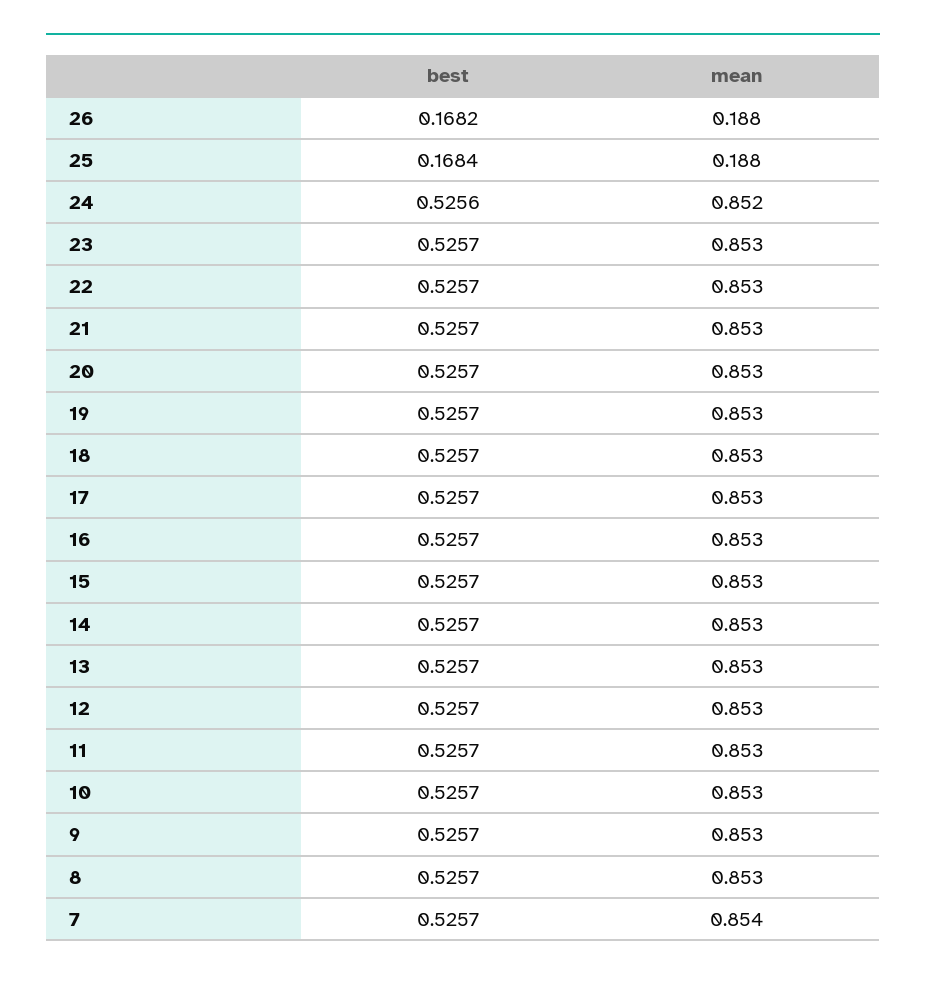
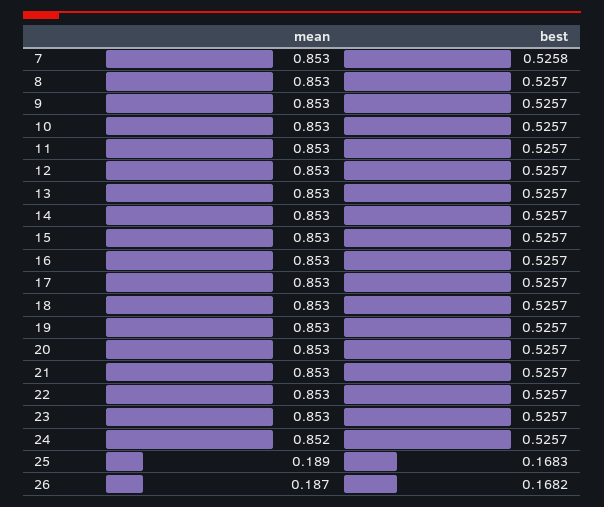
mean, 26: 0.188 -> 0.187
best, 25: 0.1684 -> 0.1683
mean, 25: 0.188 -> 0.189
best, 24: 0.5256 -> 0.5257
best, 7: 0.5257 -> 0.5258
mean, 7: 0.854 -> 0.853

